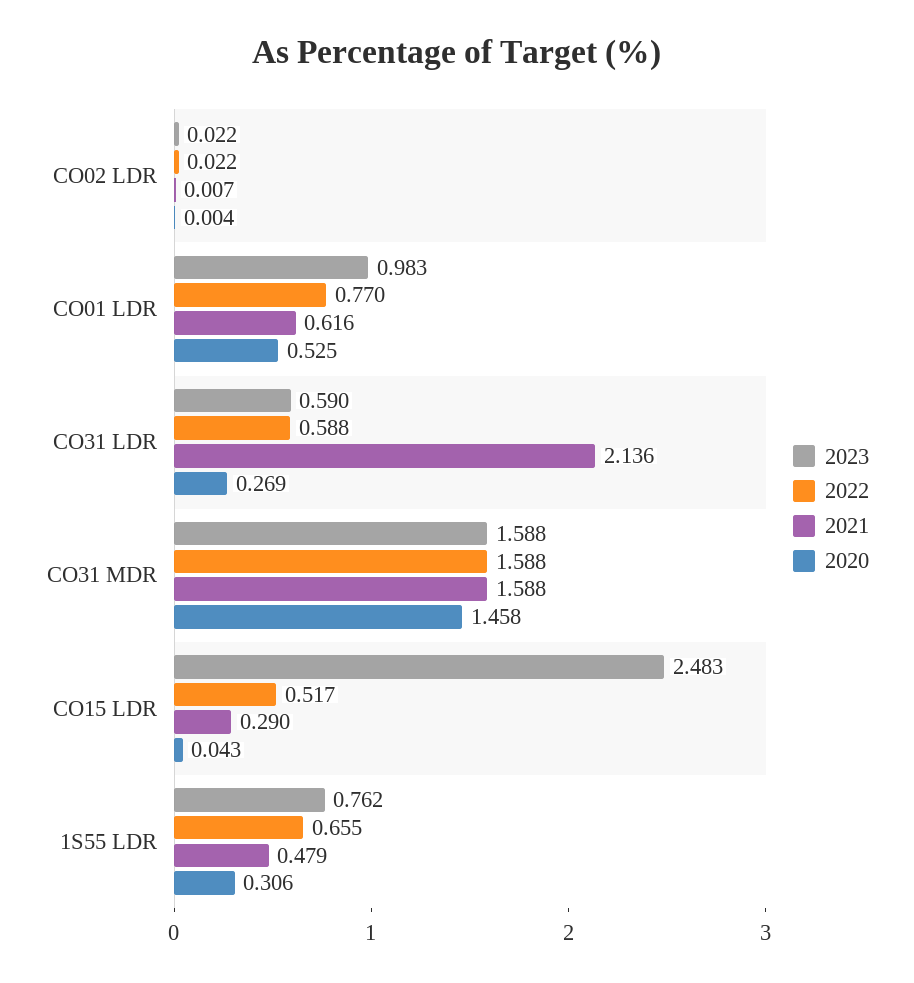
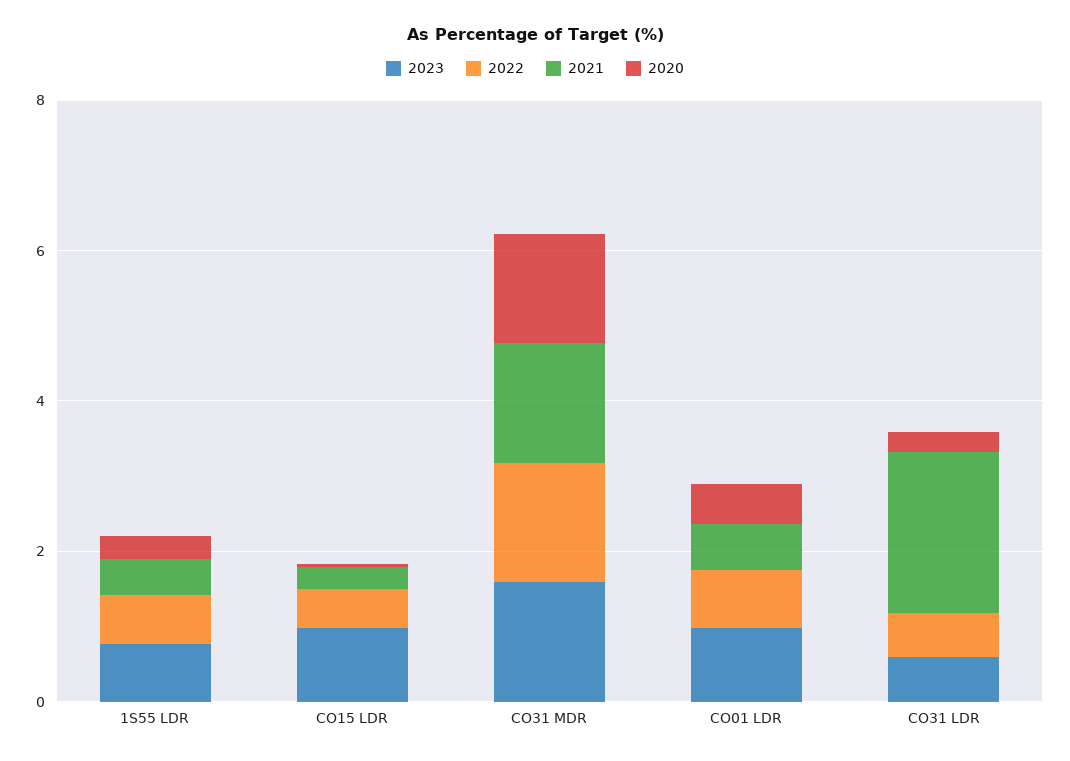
2023, CO02 LDR: 0.022 -> none
2022, CO02 LDR: 0.022 -> none
2021, CO02 LDR: 0.007 -> none
2020, CO02 LDR: 0.004 -> none
2023, CO15 LDR: 2.483 -> 1

